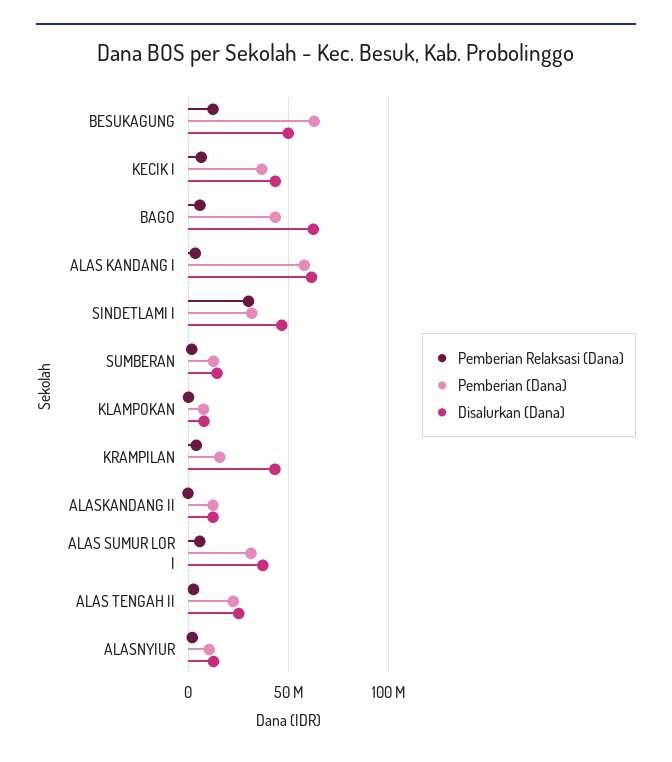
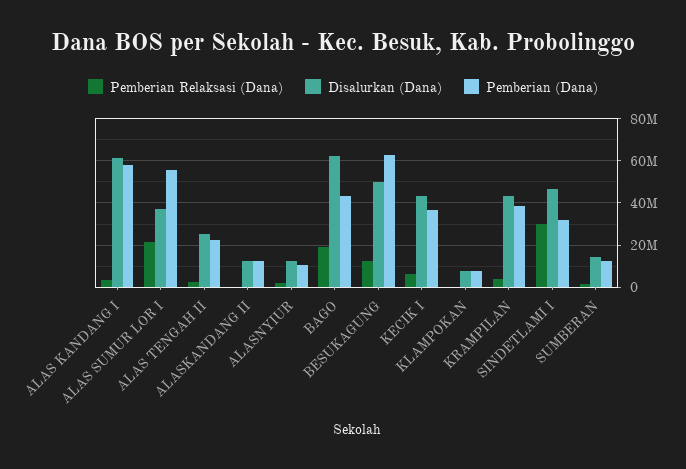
Pemberian Relaksasi (Dana), BAGO: 5000000 -> 20000000
Pemberian (Dana), KRAMPILAN: 15000000 -> 40000000
Pemberian Relaksasi (Dana), ALAS SUMUR LOR I: 5000000 -> 20000000
Pemberian (Dana), ALAS SUMUR LOR I: 30000000 -> 55000000

